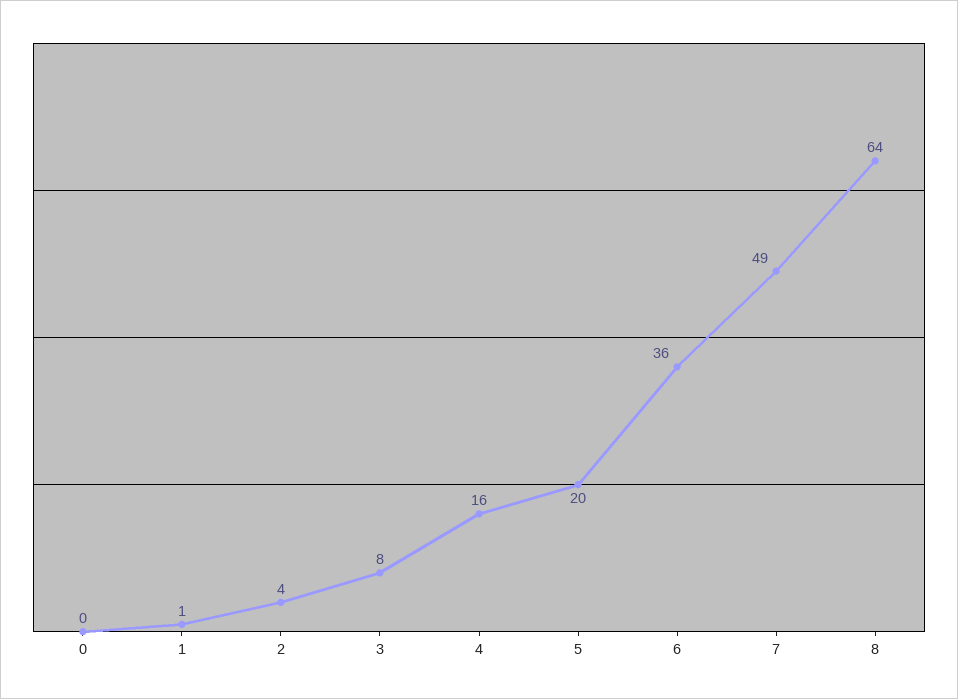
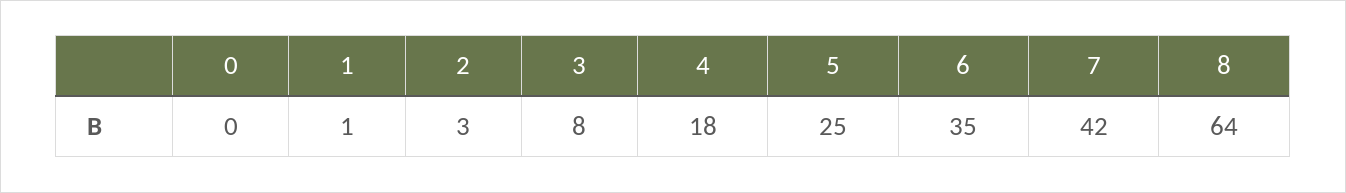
2: 4 -> 3
4: 16 -> 18
5: 20 -> 25
6: 36 -> 35
7: 49 -> 42

